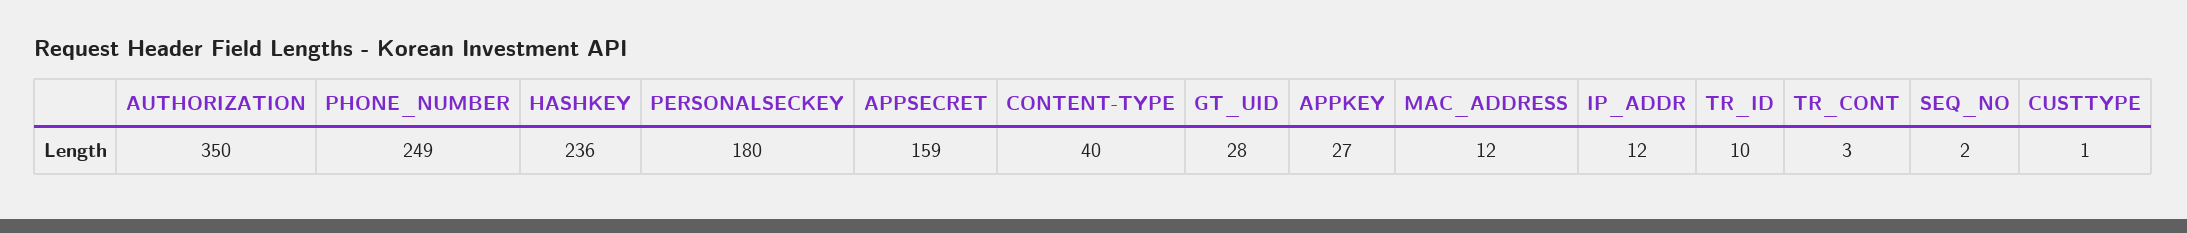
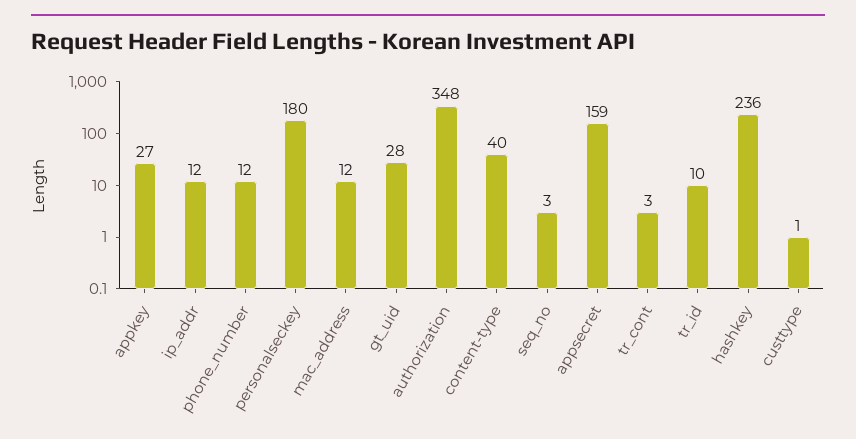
AUTHORIZATION: 350 -> 348
PHONE_NUMBER: 249 -> 12
SEQ_NO: 2 -> 3

